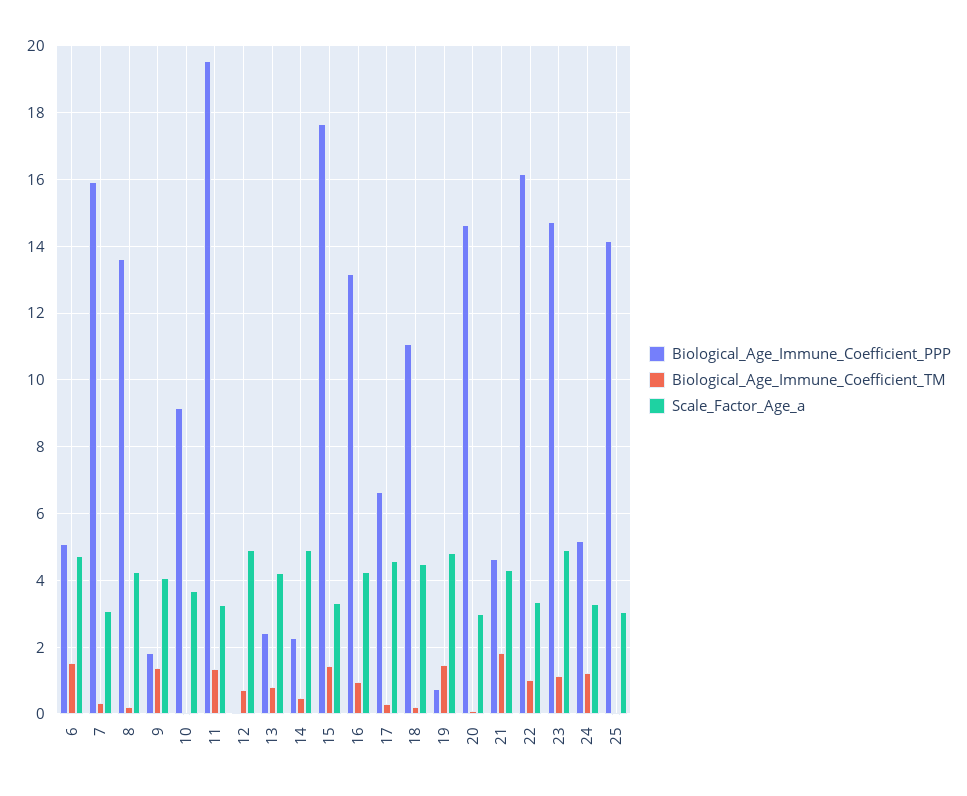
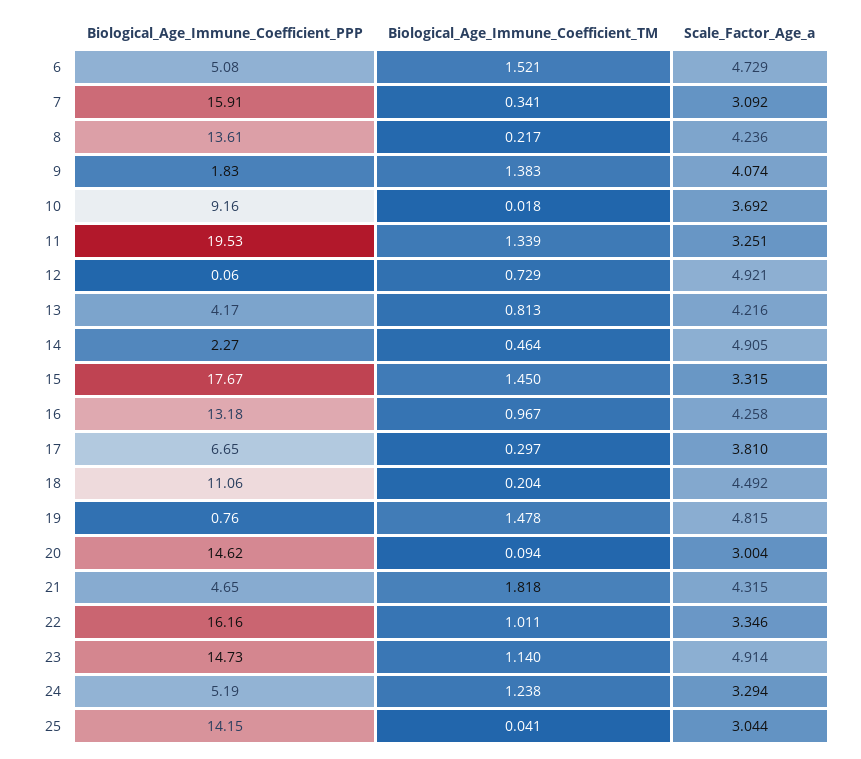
Biological_Age_Immune_Coefficient_PPP, 13: 2.4 -> 4.17
Scale_Factor_Age_a, 17: 4.6 -> 3.81

